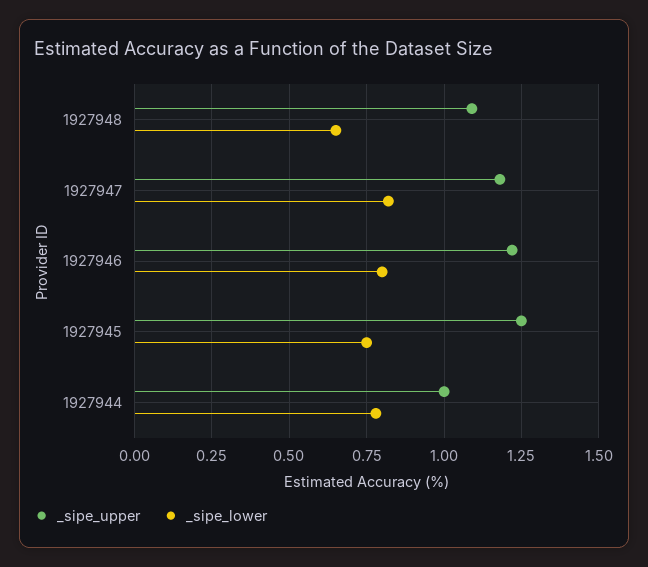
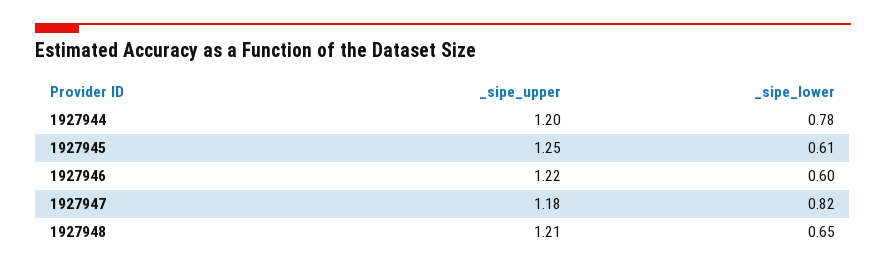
_sipe_upper, 1927948: 1.1 -> 1.21
_sipe_lower, 1927946: 0.8 -> 0.6
_sipe_lower, 1927945: 0.75 -> 0.61
_sipe_upper, 1927944: 1 -> 1.2

